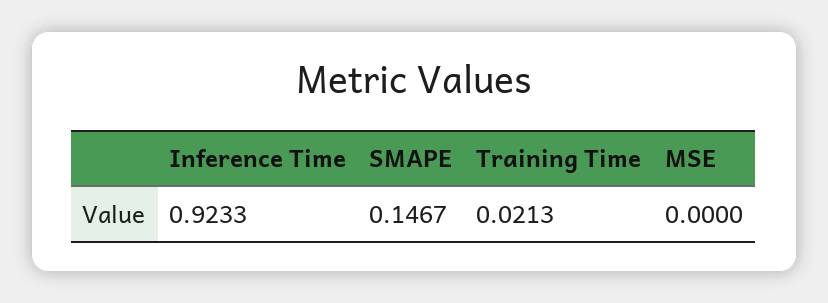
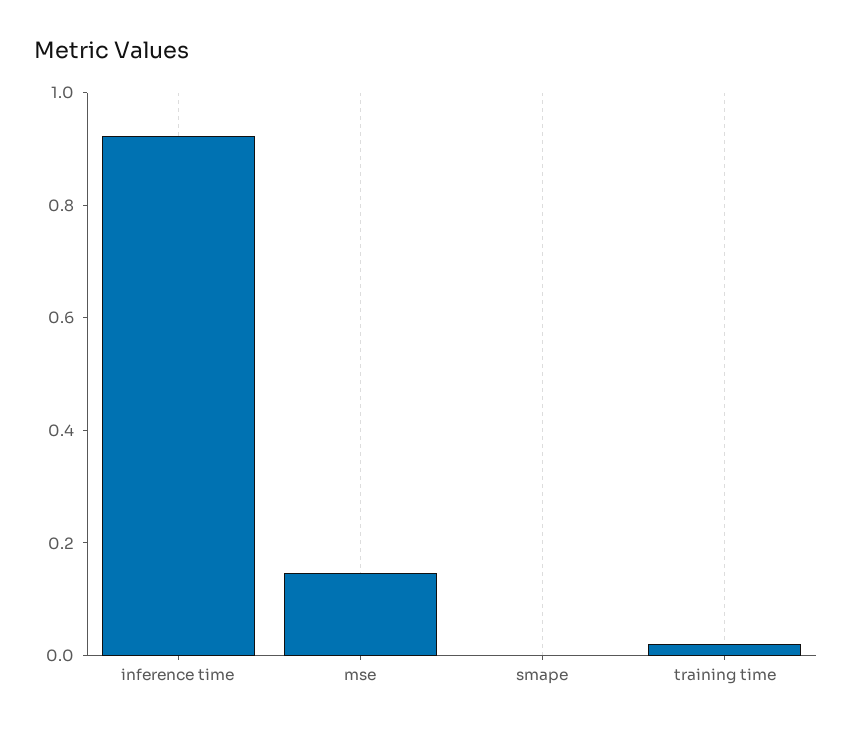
SMAPE: 0.1467 -> 0
MSE: 0 -> 0.15

